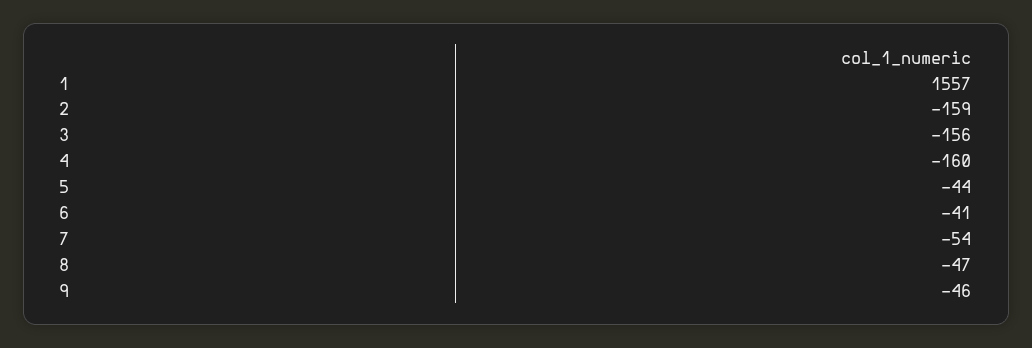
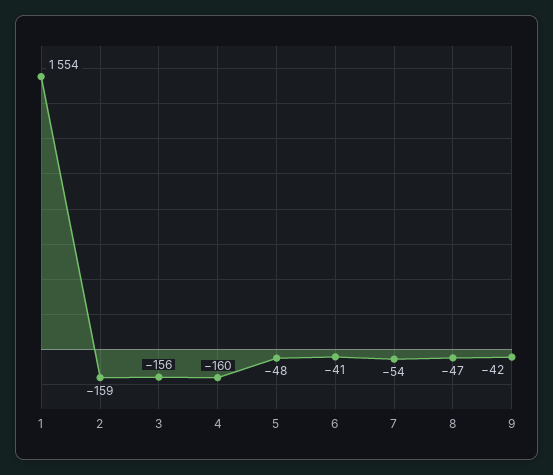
1: 1557 -> 1554
5: -44 -> -48
9: -46 -> -42

